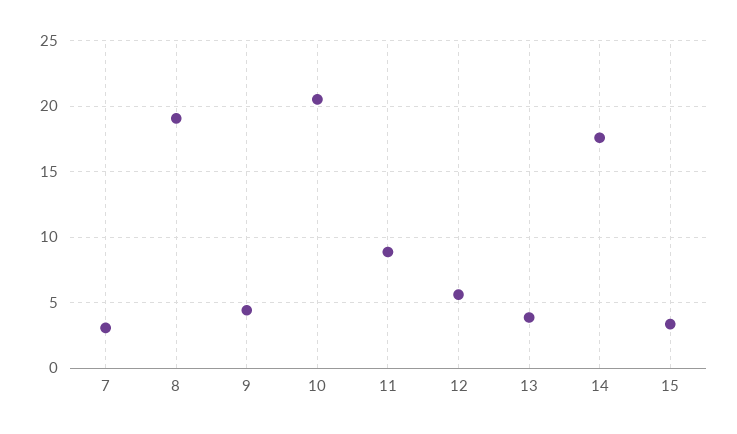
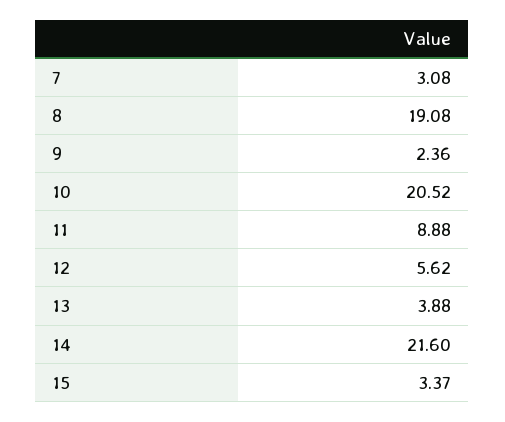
9: 4.5 -> 2.36
14: 17.5 -> 21.6

